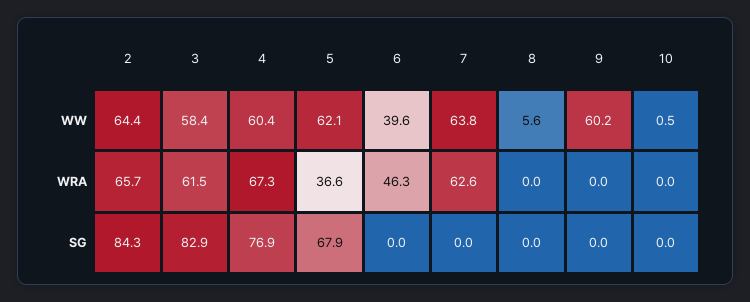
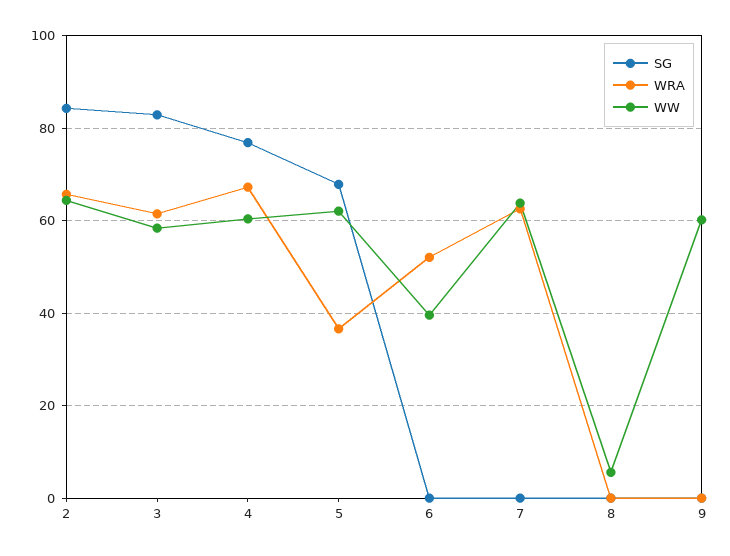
WW, 10: 0.5 -> none
WRA, 6: 46.3 -> 52
WRA, 10: 0 -> none
SG, 10: 0 -> none

